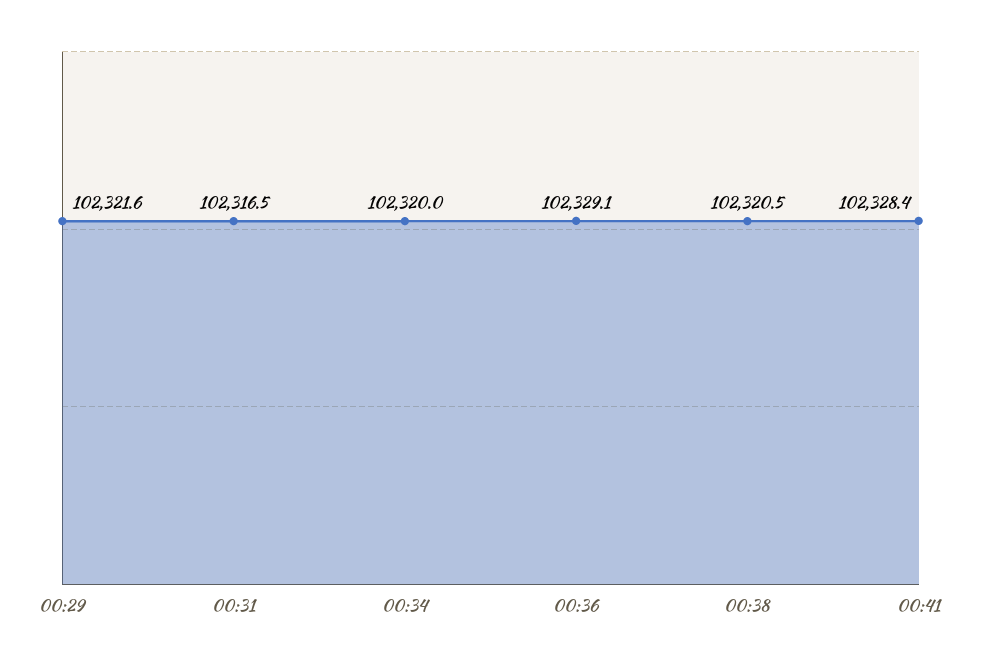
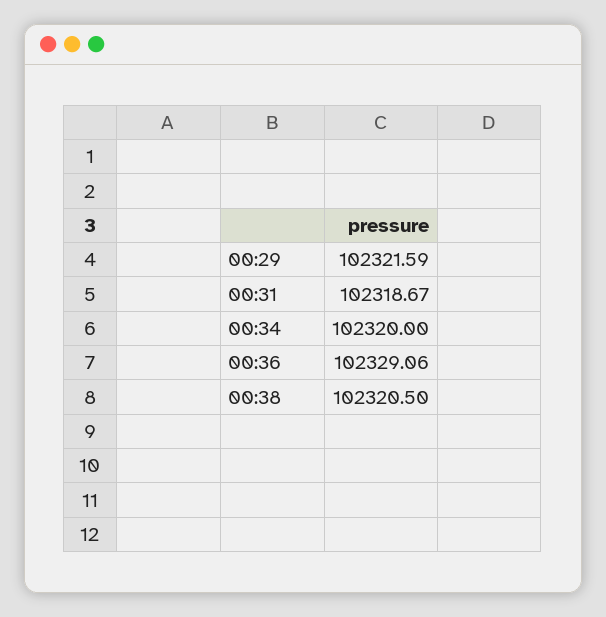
00:31: 102316.5 -> 102318.67
00:41: 102328.4 -> none

